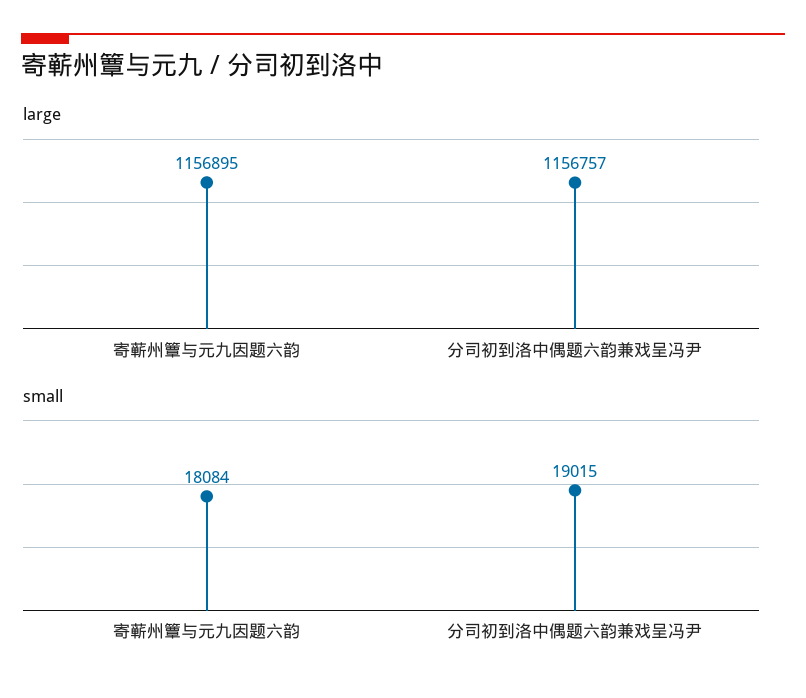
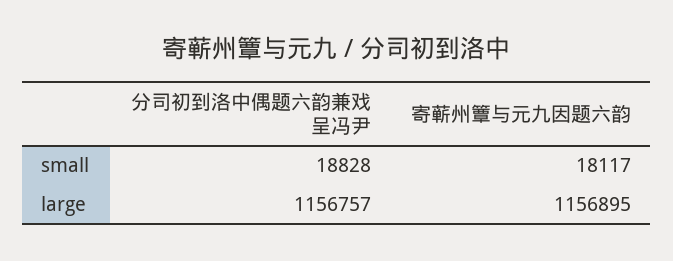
small, 寄蕲州簟与元九因题六韵: 18084 -> 18117
small, 分司初到洛中偶题六韵兼戏呈冯尹: 19015 -> 18828

